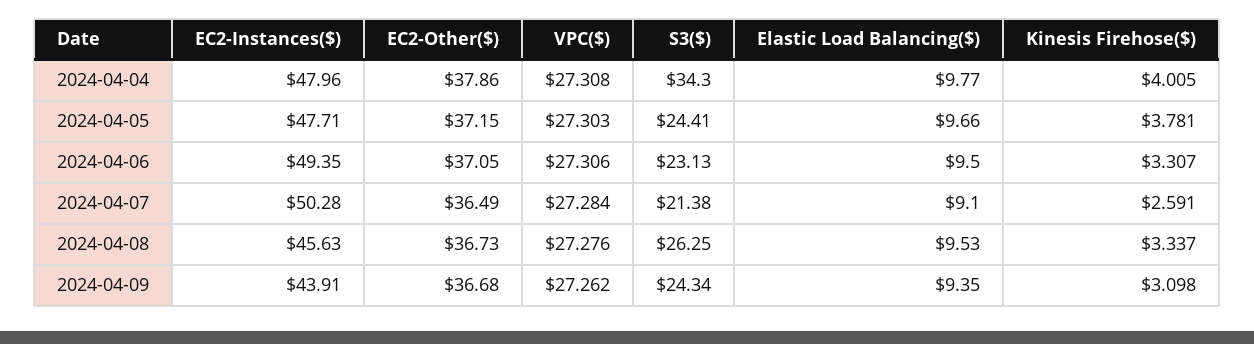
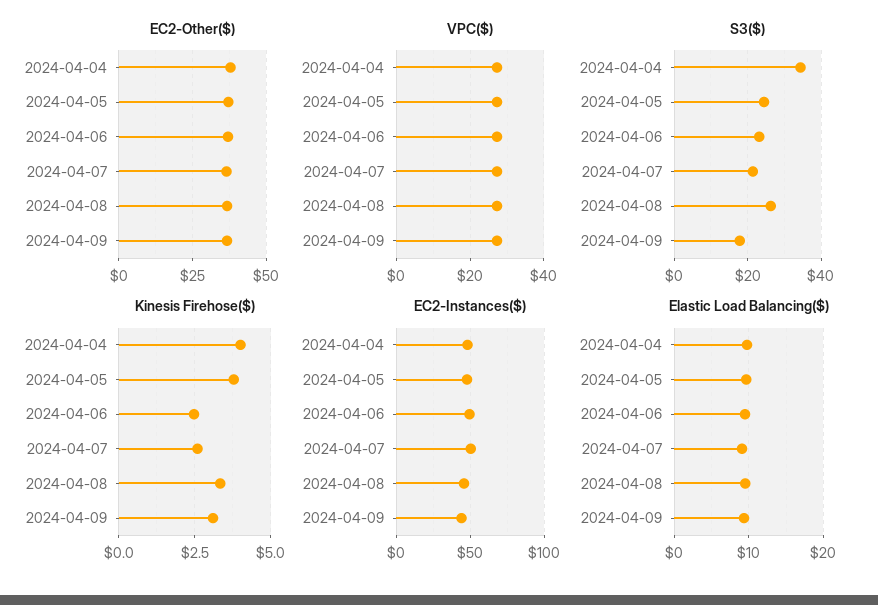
Kinesis Firehose($), 2024-04-06: 3.307 -> 2.5
S3($), 2024-04-09: 24.34 -> 18

